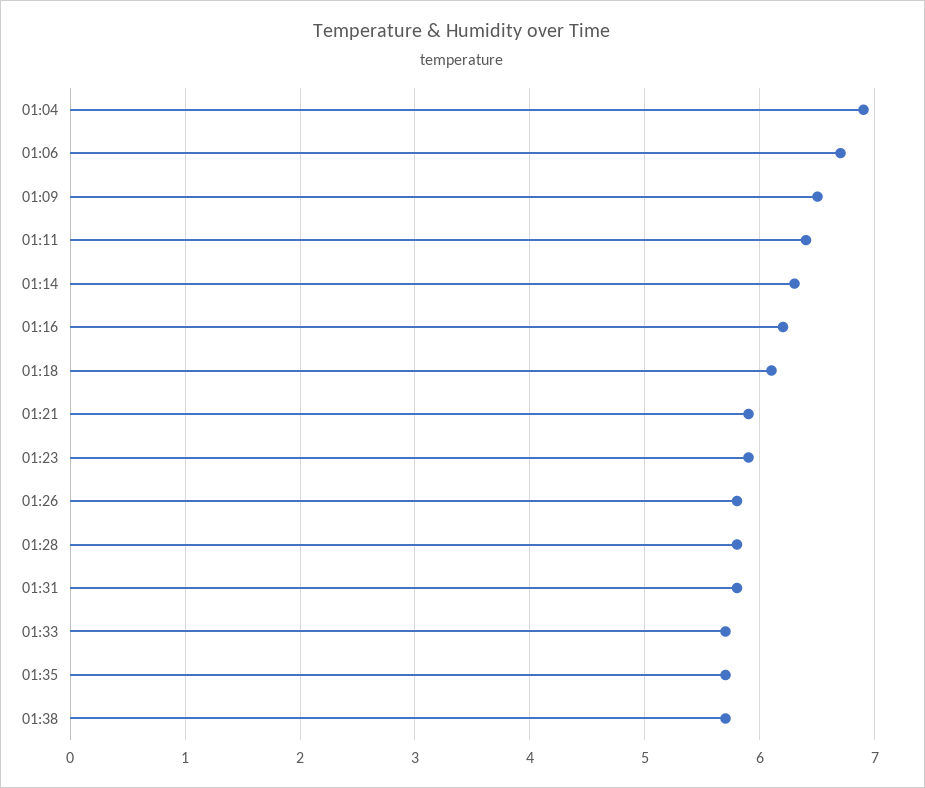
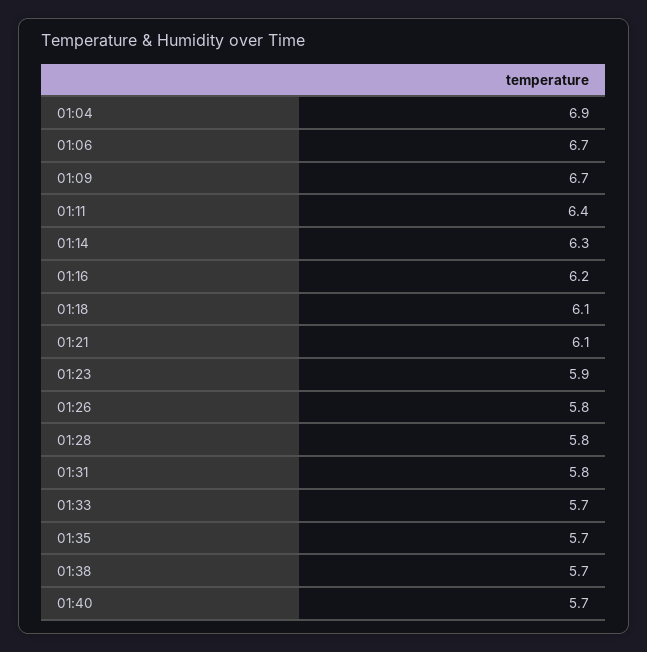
01:09: 6.5 -> 6.7
01:21: 5.9 -> 6.1
01:40: none -> 5.7

